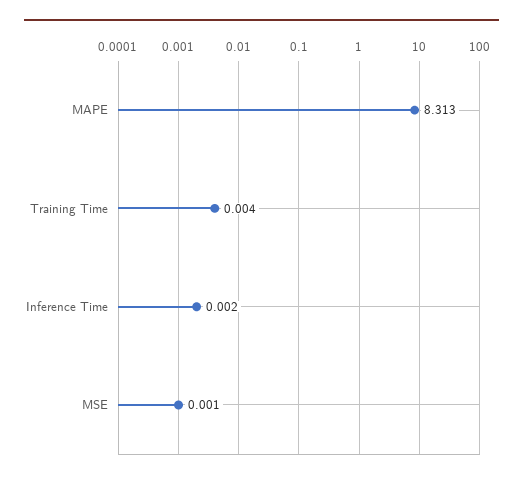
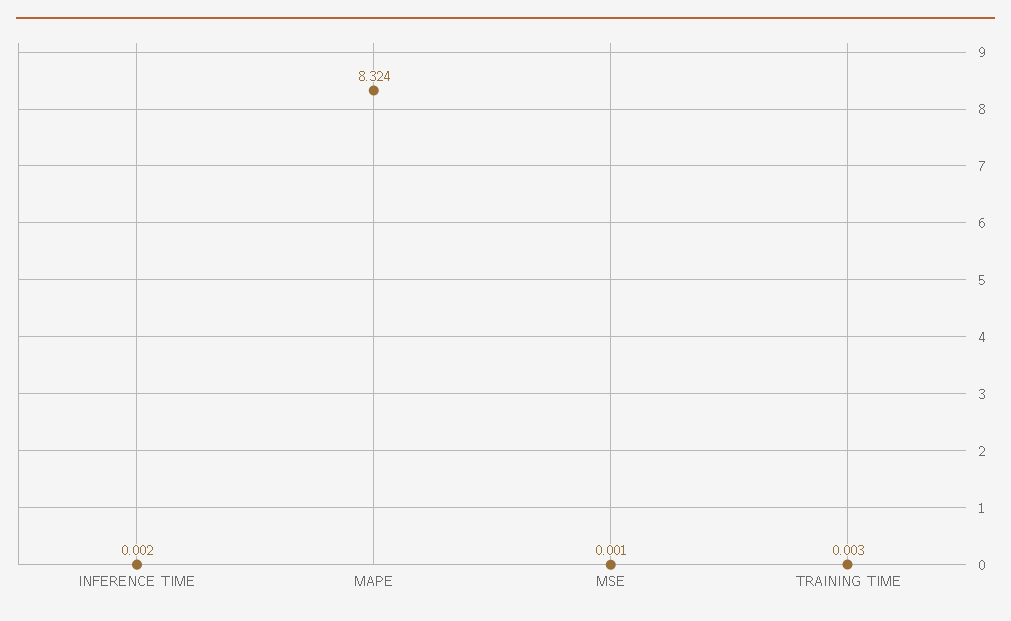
MAPE: 8.313 -> 8.324
Training Time: 0.004 -> 0.003

